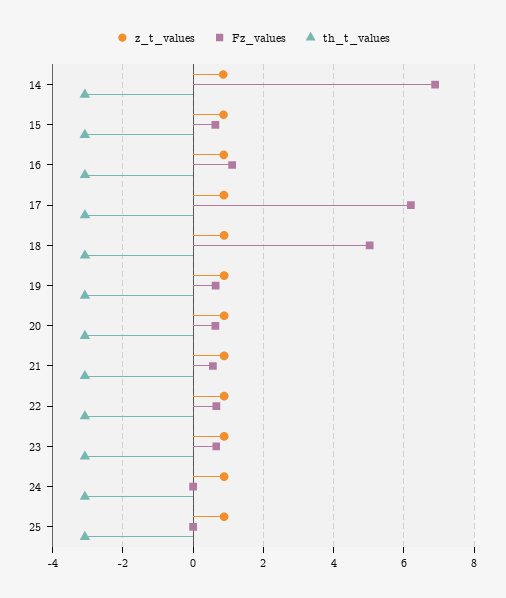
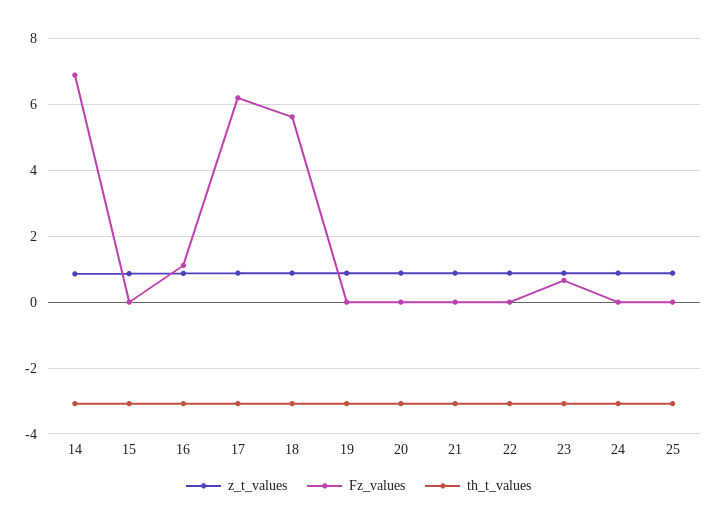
Fz_values, 15: 0.6 -> 0
Fz_values, 18: 5 -> 5.6
Fz_values, 19: 0.6 -> 0
Fz_values, 20: 0.6 -> 0
Fz_values, 21: 0.6 -> 0
Fz_values, 22: 0.6 -> 0

